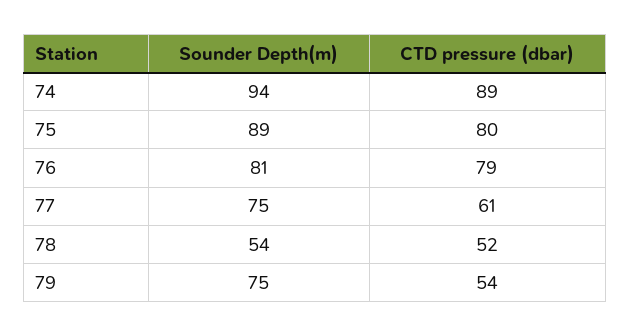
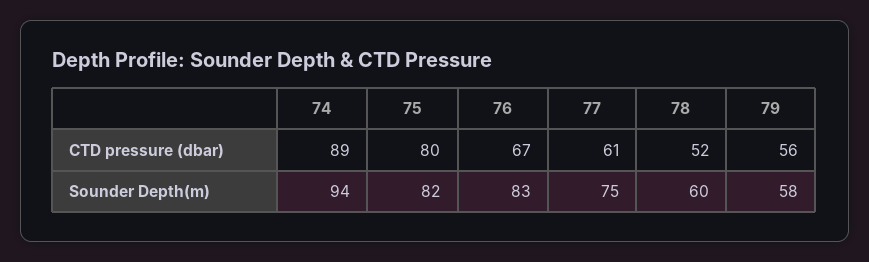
Sounder Depth(m), 75: 89 -> 82
Sounder Depth(m), 76: 81 -> 83
CTD pressure (dbar), 76: 79 -> 67
Sounder Depth(m), 78: 54 -> 60
Sounder Depth(m), 79: 75 -> 58
CTD pressure (dbar), 79: 54 -> 56

